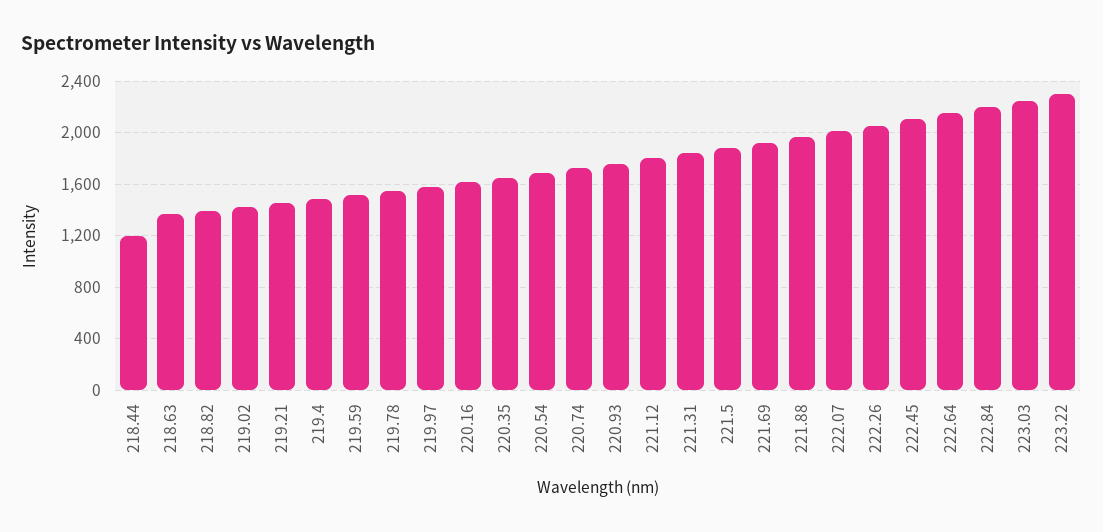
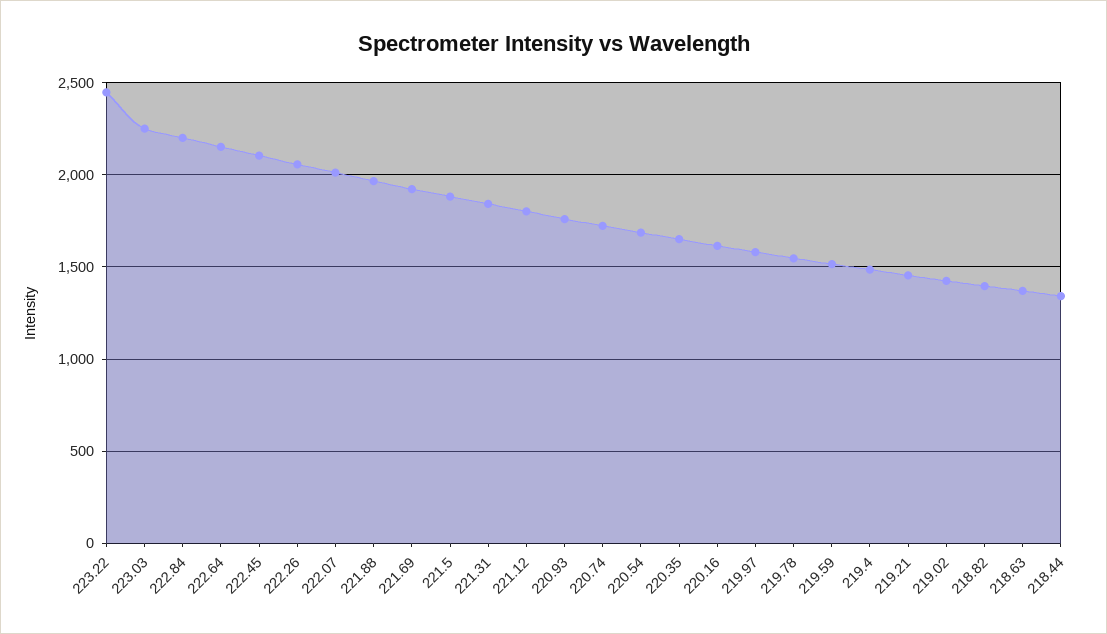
218.44: 1200 -> 1350
223.22: 2300 -> 2450

